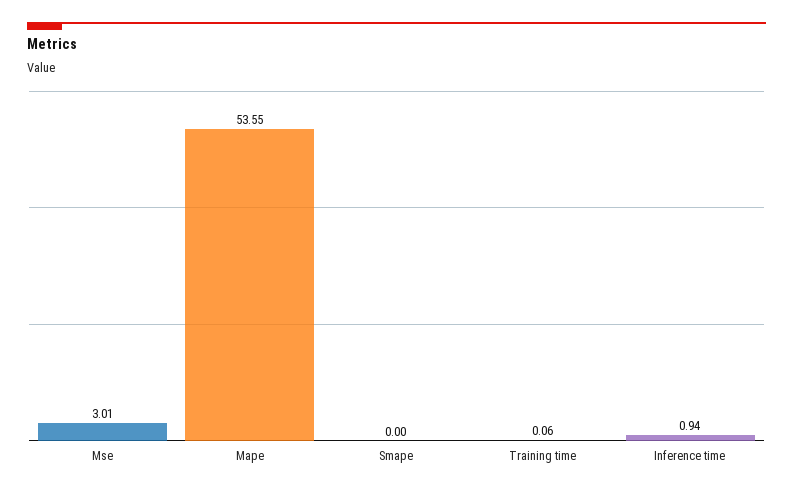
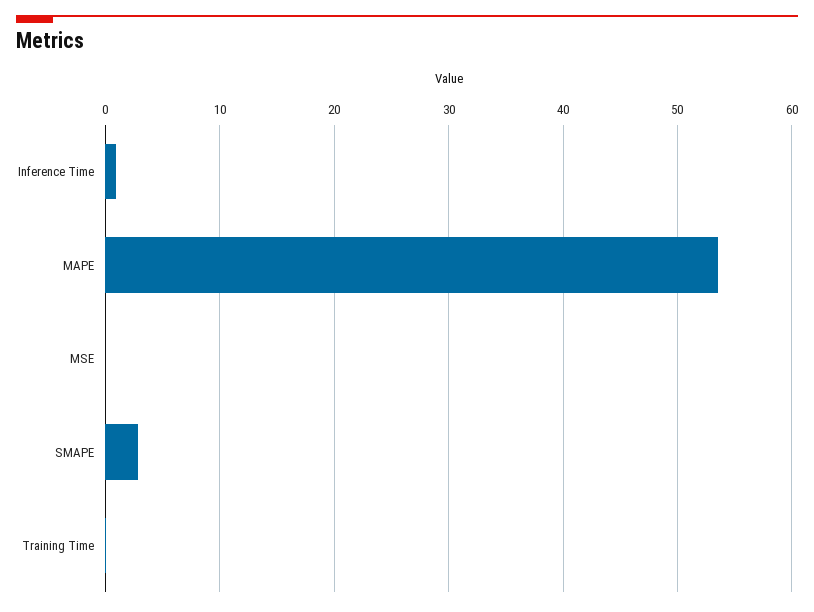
Mse: 3.01 -> 0
Smape: 0 -> 3

